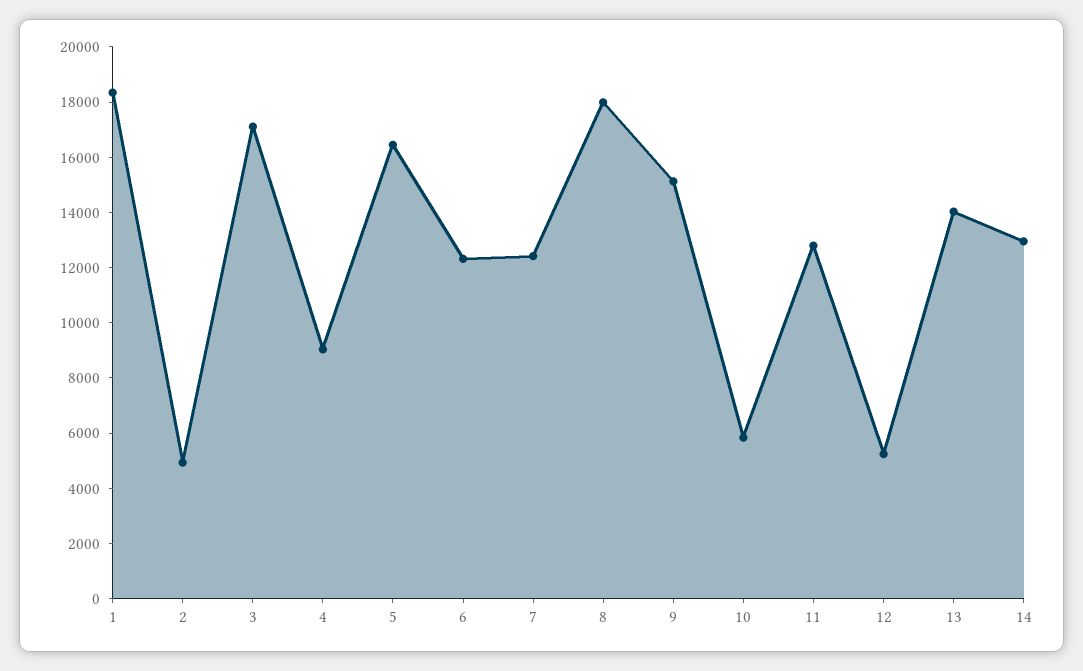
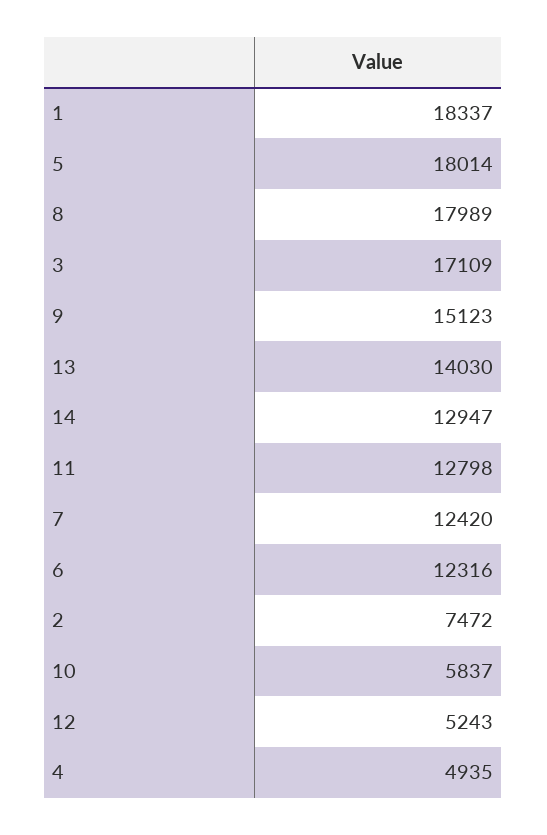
2: 5000 -> 7472
4: 9000 -> 4935
5: 16500 -> 18014

